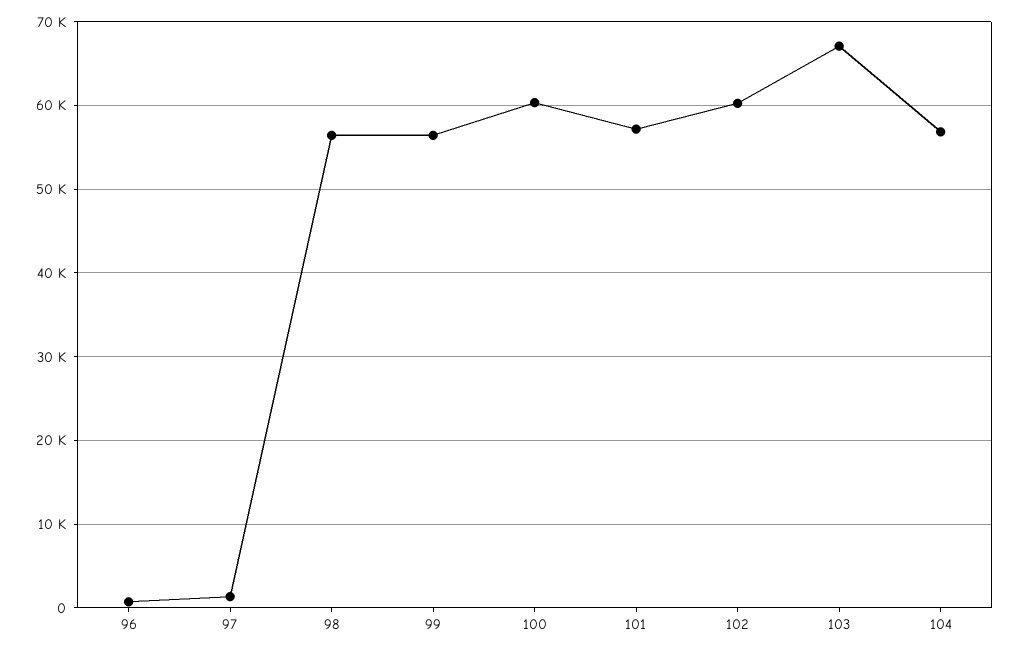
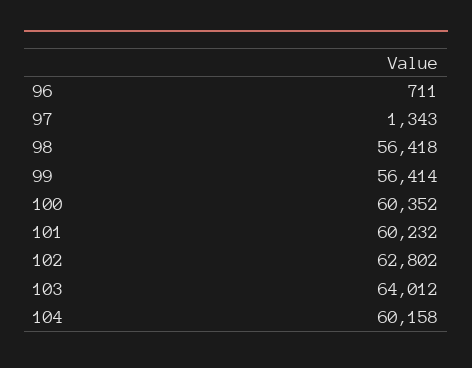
101: 57000 -> 60232
102: 60000 -> 62802
103: 67000 -> 64012
104: 57000 -> 60158

